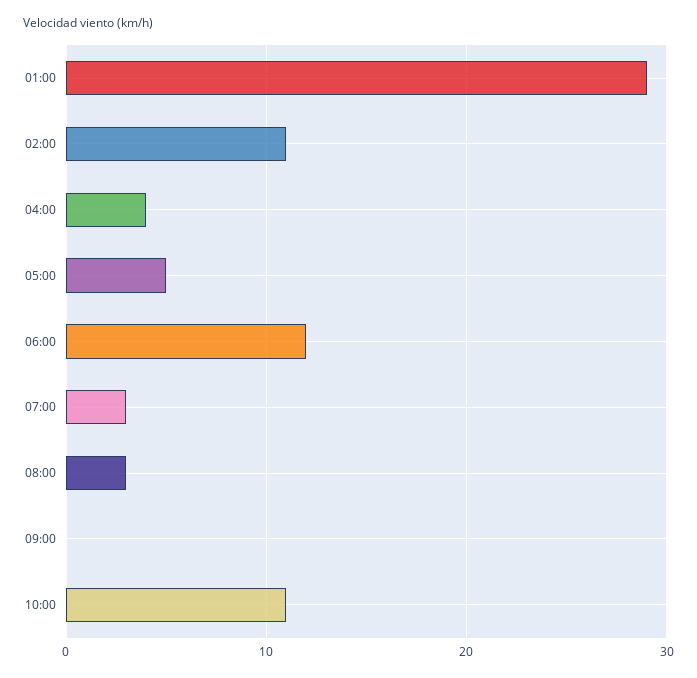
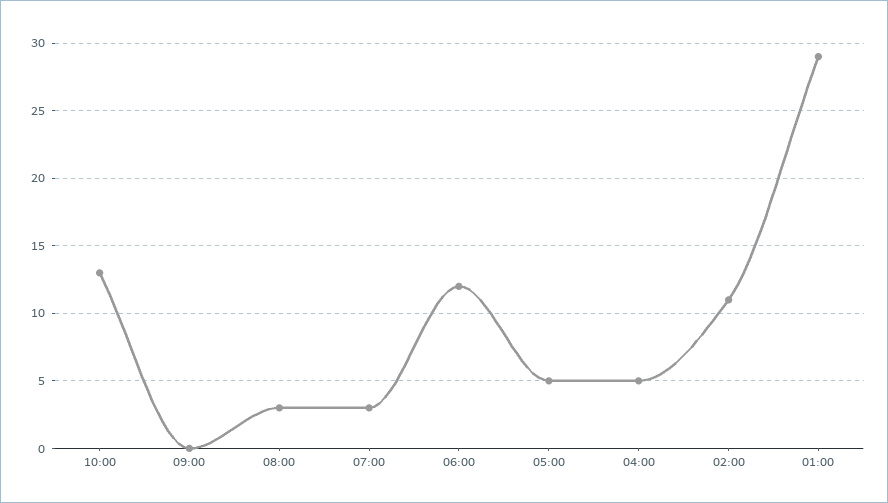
04:00: 4 -> 5
10:00: 11 -> 13

